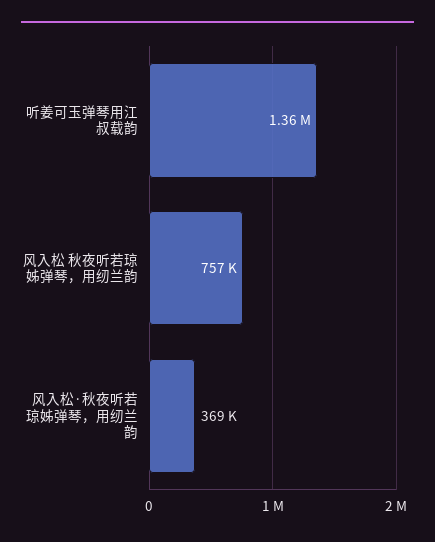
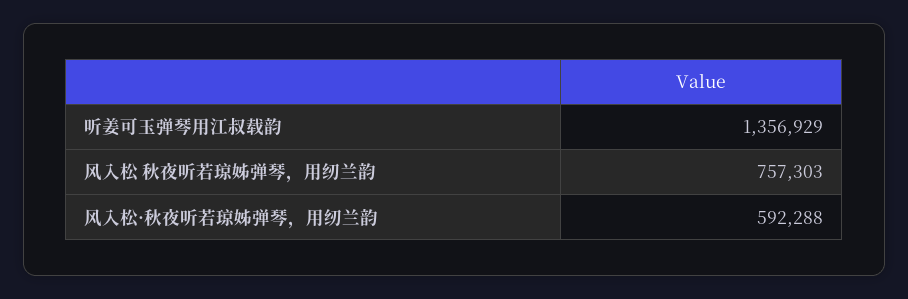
风入松·秋夜听若琼姊弹琴，用纫兰韵: 369000 -> 592288

